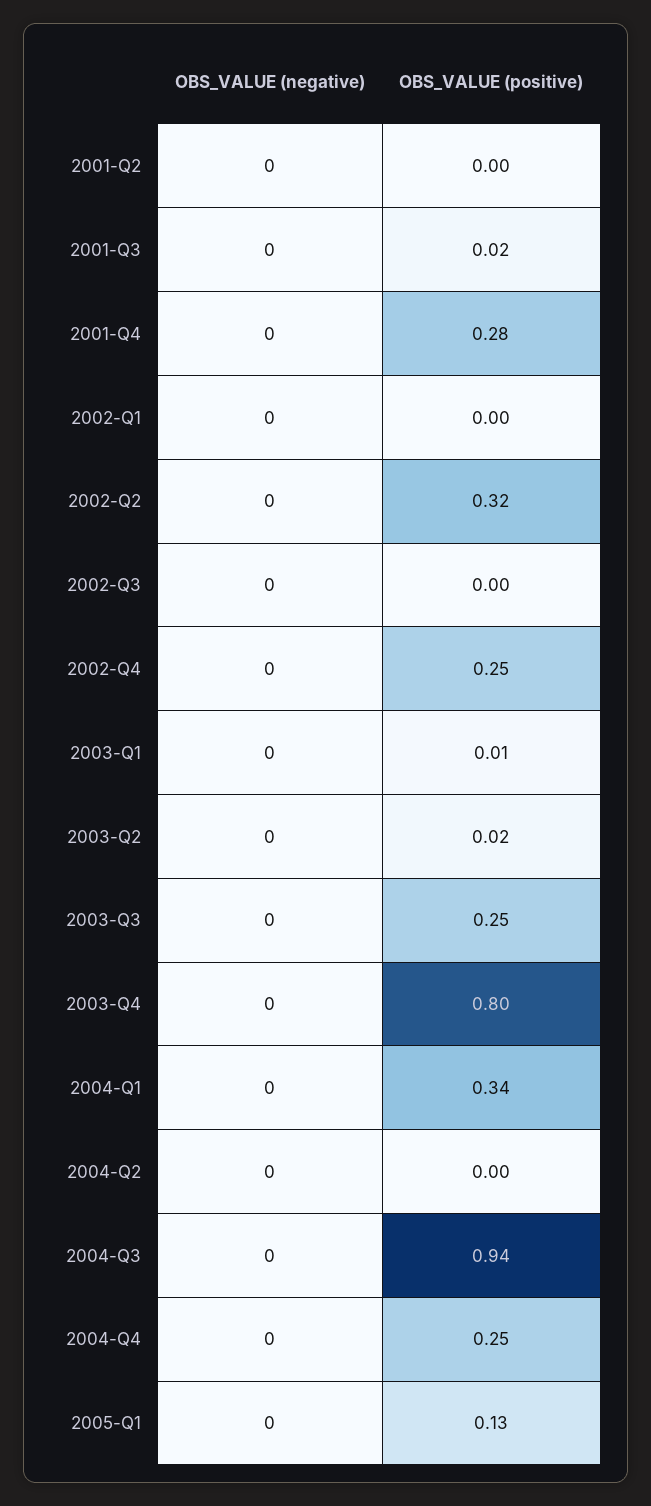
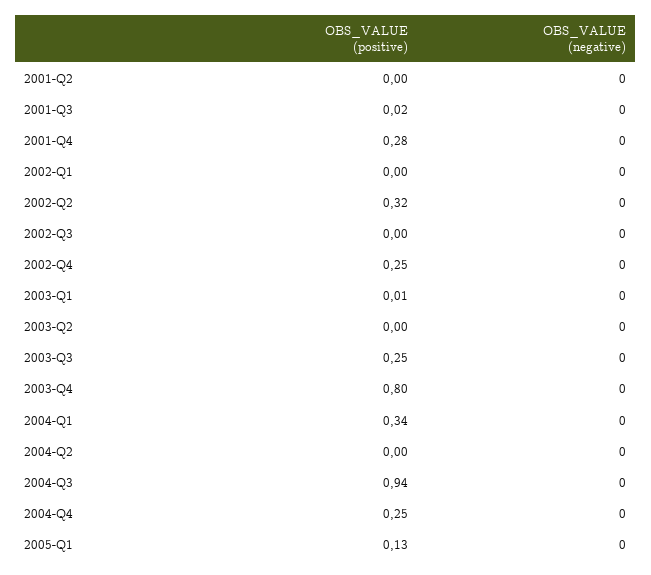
OBS_VALUE (positive), 2003-Q2: 0.02 -> 0

